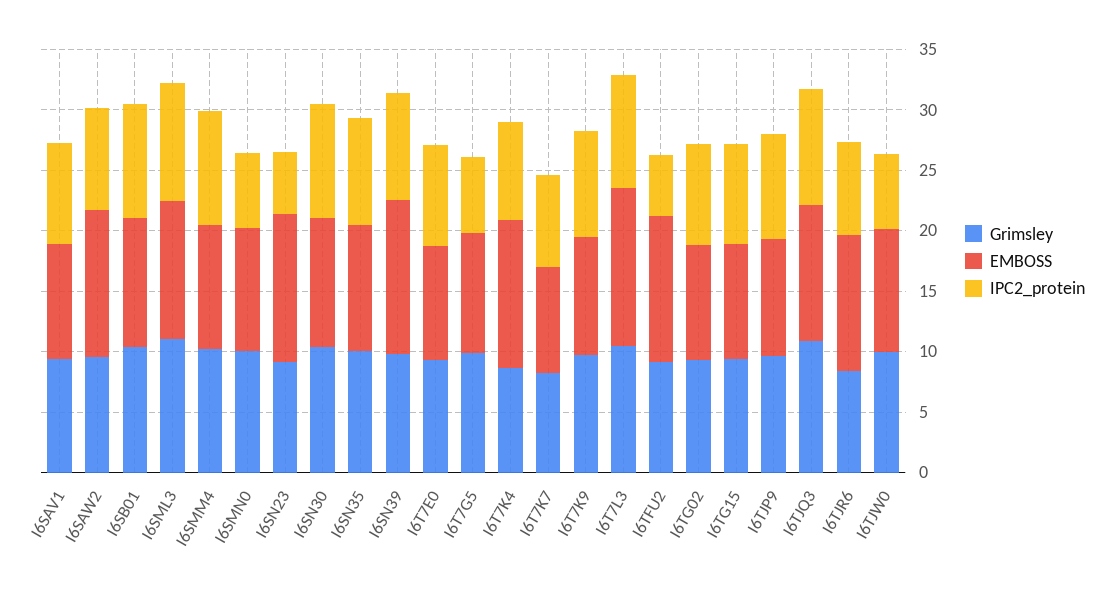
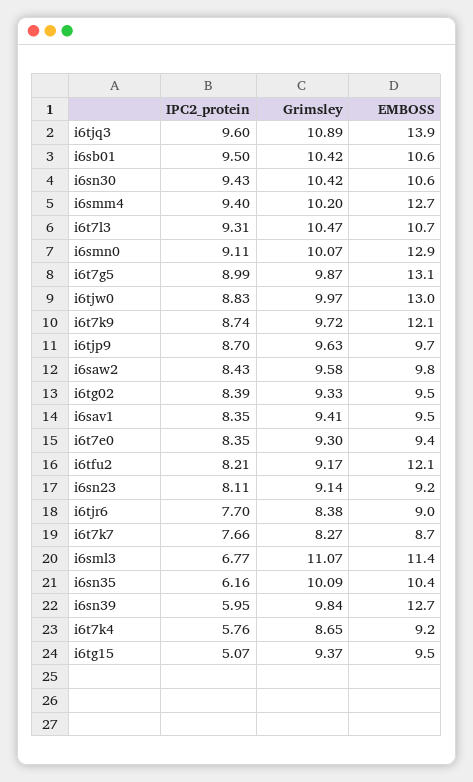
EMBOSS, I6SAW2: 12 -> 9.8
IPC2_protein, I6SML3: 10 -> 6.77
EMBOSS, I6SMM4: 10 -> 12.7
EMBOSS, I6SMN0: 10 -> 12.9
IPC2_protein, I6SMN0: 6 -> 9.11
EMBOSS, I6SN23: 12 -> 9.2
IPC2_protein, I6SN23: 5 -> 8.11
IPC2_protein, I6SN35: 9 -> 6.16
IPC2_protein, I6SN39: 9 -> 5.95
EMBOSS, I6T7G5: 10 -> 13.1
IPC2_protein, I6T7G5: 6 -> 8.99
EMBOSS, I6T7K4: 12 -> 9.2
IPC2_protein, I6T7K4: 8 -> 5.76
EMBOSS, I6T7K9: 10 -> 12.1
EMBOSS, I6T7L3: 13 -> 10.7
IPC2_protein, I6TFU2: 5 -> 8.21
IPC2_protein, I6TG15: 8 -> 5.07
EMBOSS, I6TJQ3: 11 -> 13.9
EMBOSS, I6TJR6: 11 -> 9
EMBOSS, I6TJW0: 10 -> 13
IPC2_protein, I6TJW0: 6 -> 8.83

